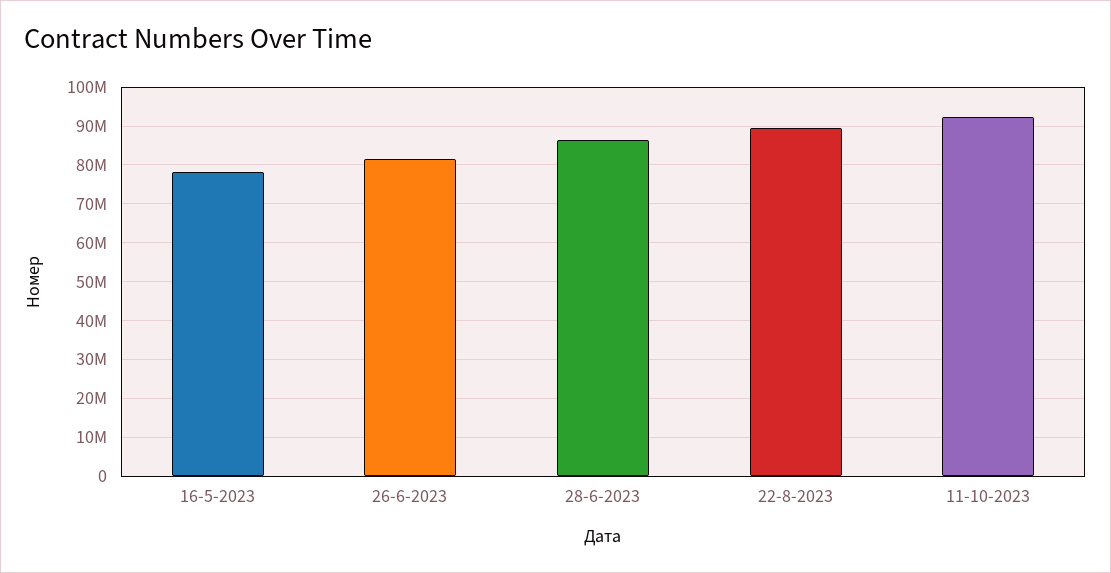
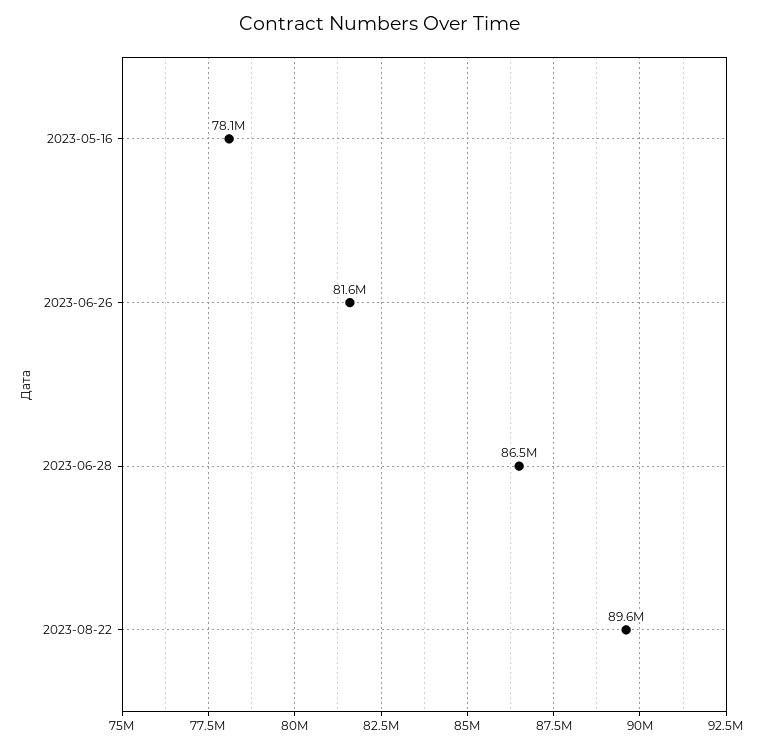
11-10-2023: 92000000 -> none

